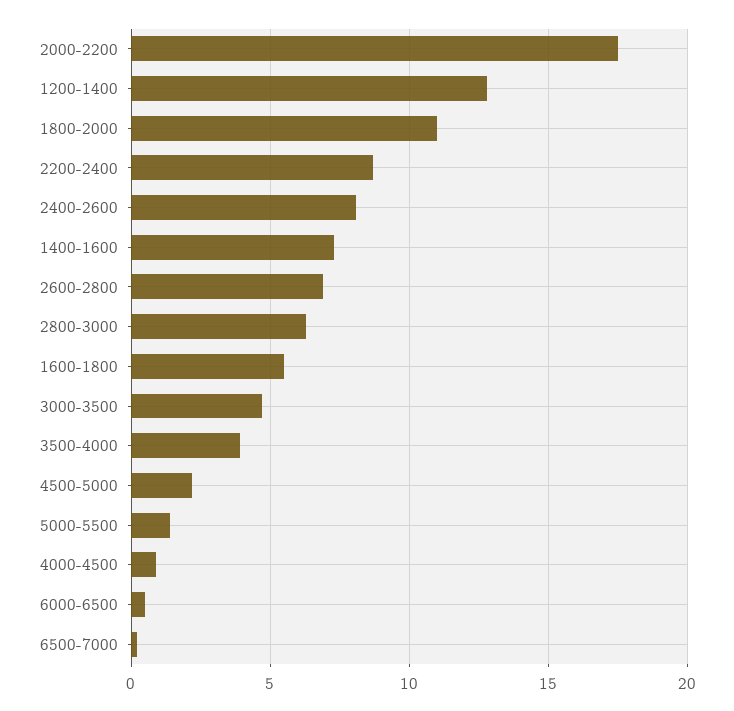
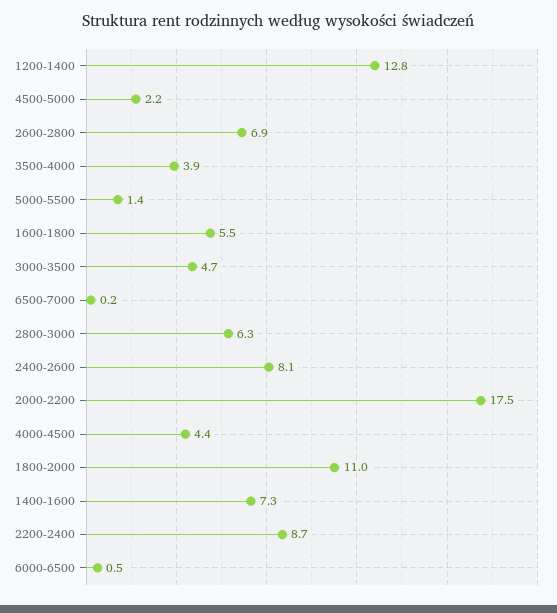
4000-4500: 1 -> 4.4

